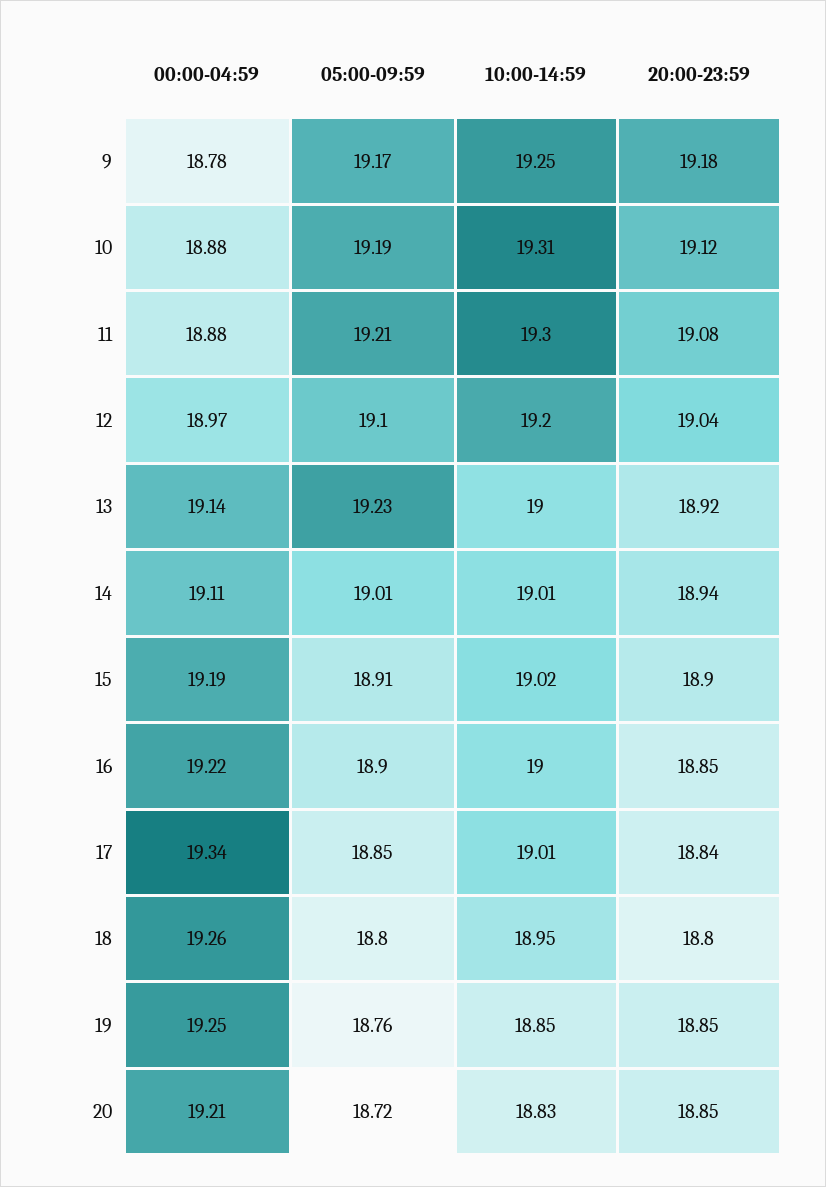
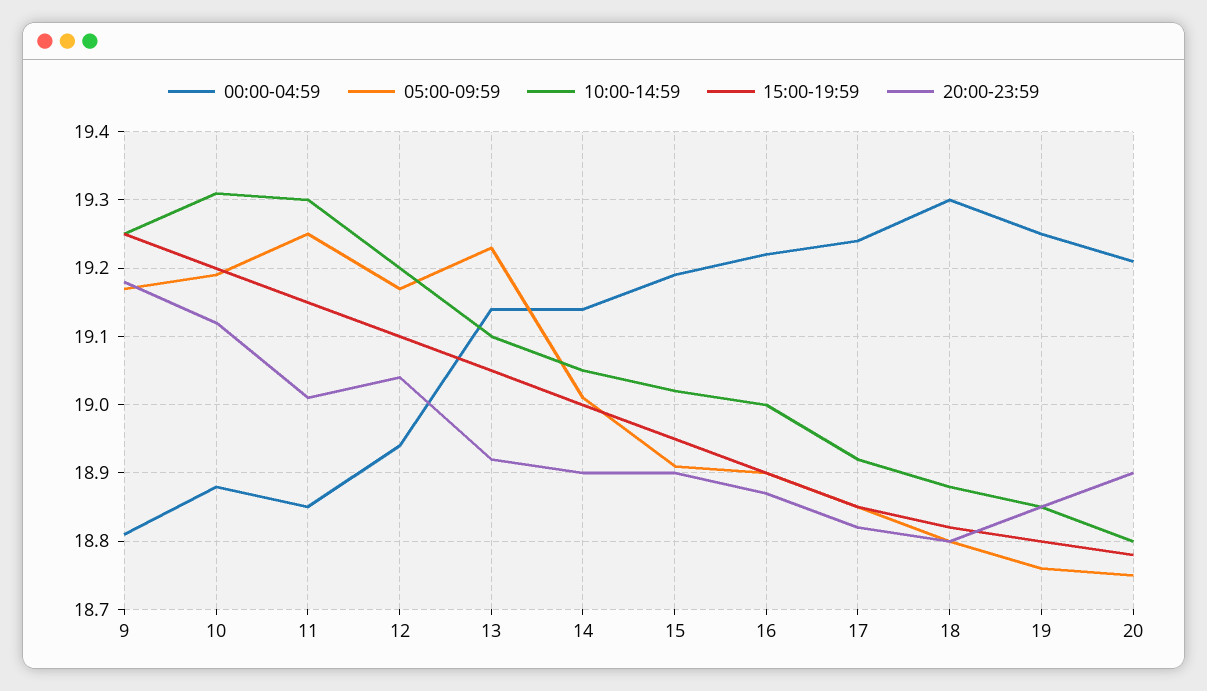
00:00-04:59, 9: 18.78 -> 18.81
00:00-04:59, 11: 18.88 -> 18.85
05:00-09:59, 11: 19.21 -> 19.25
20:00-23:59, 11: 19.08 -> 19.01
00:00-04:59, 12: 18.97 -> 18.94
05:00-09:59, 12: 19.1 -> 19.17
10:00-14:59, 13: 19 -> 19.1
00:00-04:59, 14: 19.11 -> 19.14
10:00-14:59, 14: 19.01 -> 19.05
20:00-23:59, 14: 18.94 -> 18.9
20:00-23:59, 16: 18.85 -> 18.87
00:00-04:59, 17: 19.34 -> 19.24
10:00-14:59, 17: 19.01 -> 18.92
20:00-23:59, 17: 18.84 -> 18.82
00:00-04:59, 18: 19.26 -> 19.3
10:00-14:59, 18: 18.95 -> 18.88
05:00-09:59, 20: 18.72 -> 18.75
10:00-14:59, 20: 18.83 -> 18.8
20:00-23:59, 20: 18.85 -> 18.9
15:00-19:59, 9: none -> 19.25
15:00-19:59, 10: none -> 19.2
15:00-19:59, 11: none -> 19.15
15:00-19:59, 12: none -> 19.1
15:00-19:59, 13: none -> 19.05
15:00-19:59, 14: none -> 19
15:00-19:59, 15: none -> 18.95
15:00-19:59, 16: none -> 18.9
15:00-19:59, 17: none -> 18.85
15:00-19:59, 18: none -> 18.82
15:00-19:59, 19: none -> 18.8
15:00-19:59, 20: none -> 18.78

